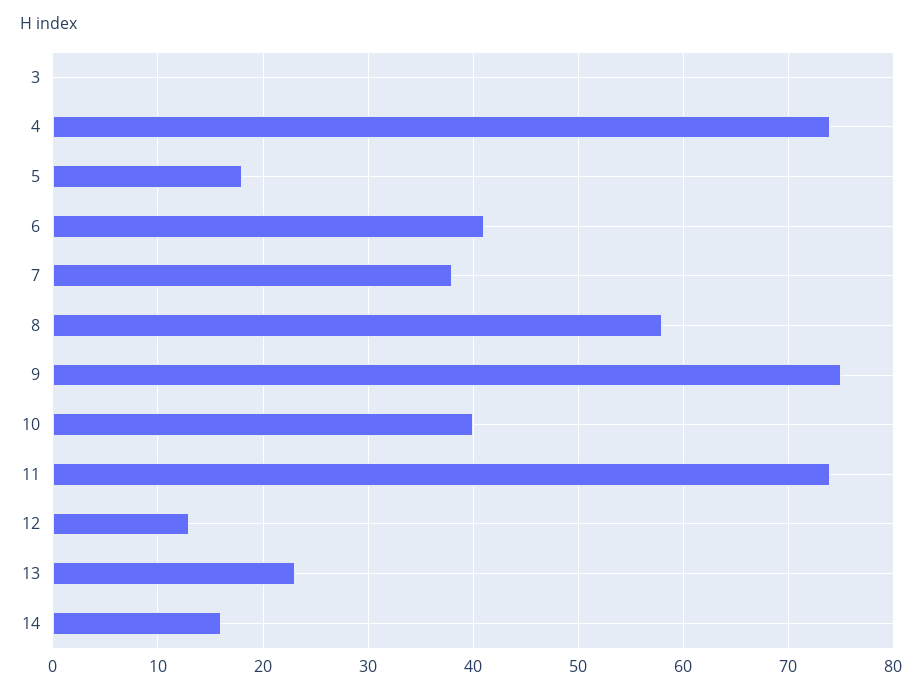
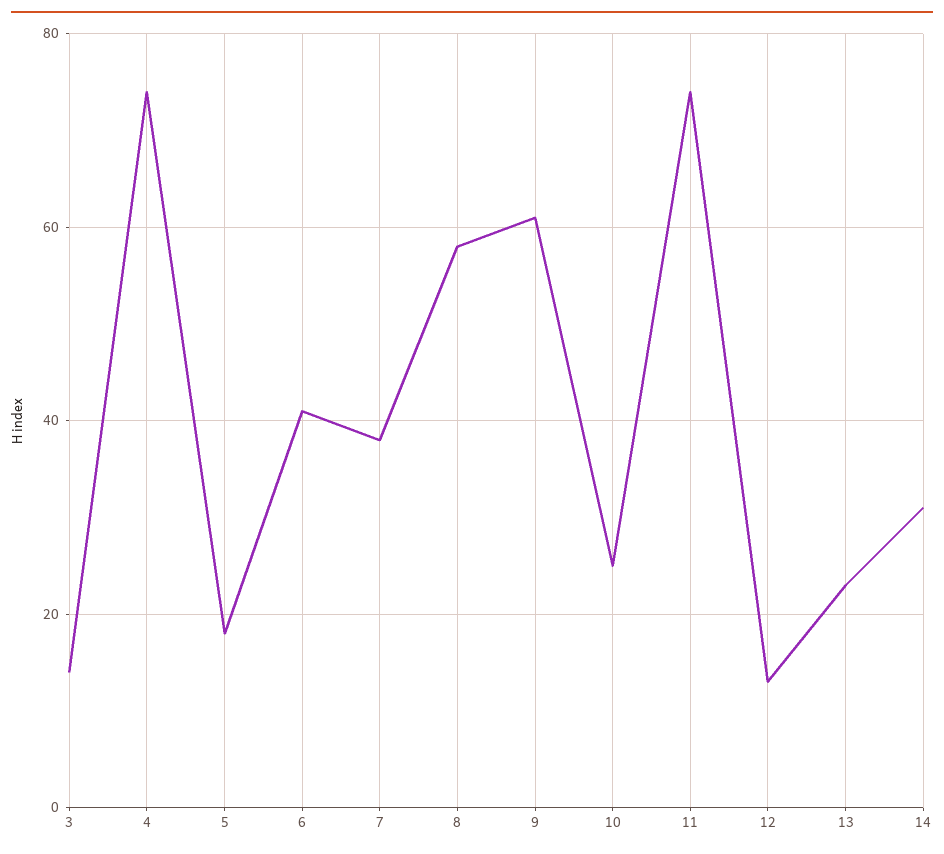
3: 0 -> 15
9: 75 -> 60
10: 40 -> 25
14: 16 -> 30

